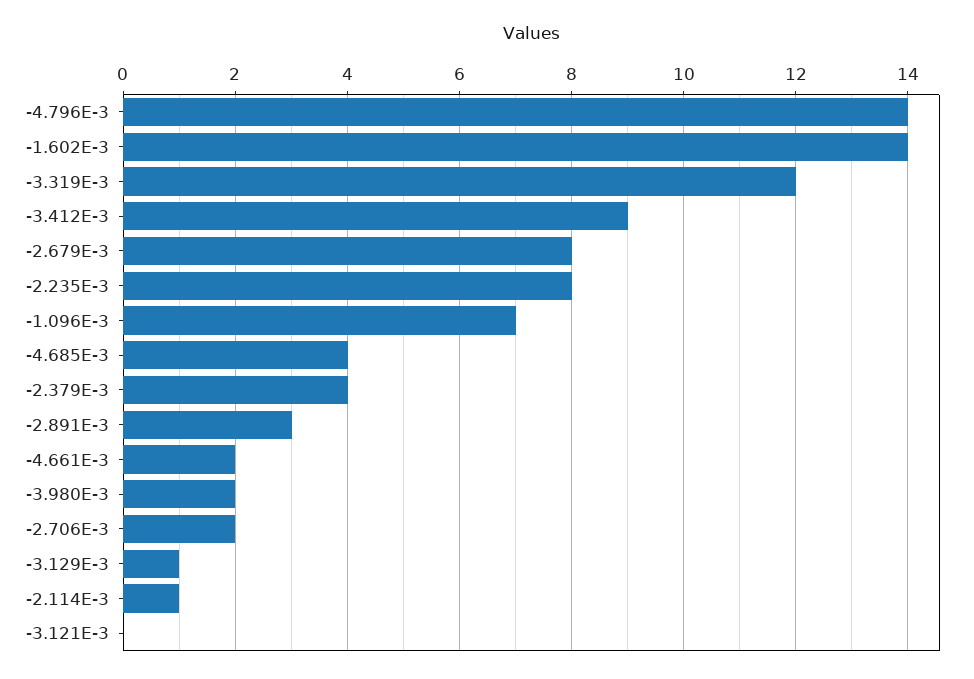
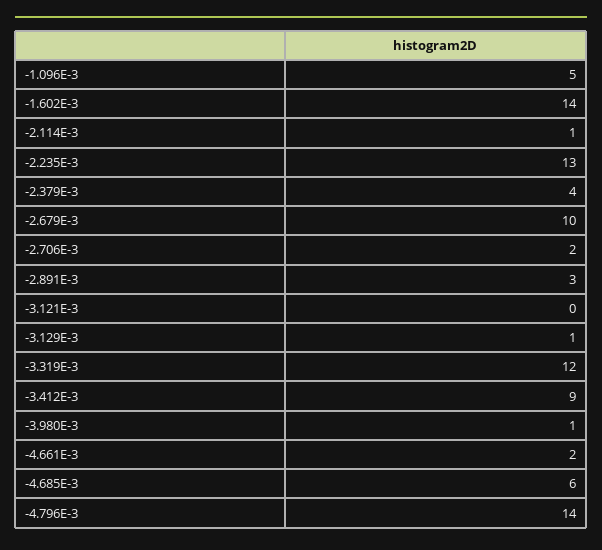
-2.679E-3: 8 -> 10
-2.235E-3: 8 -> 13
-1.096E-3: 7 -> 5
-4.685E-3: 4 -> 6
-3.980E-3: 2 -> 1

